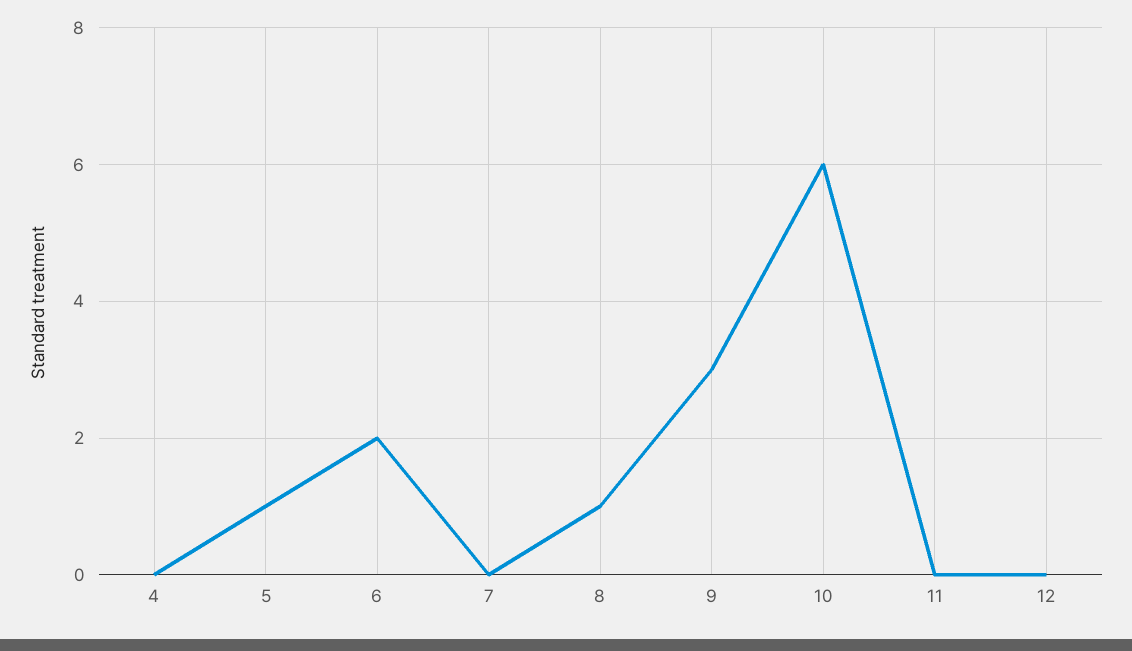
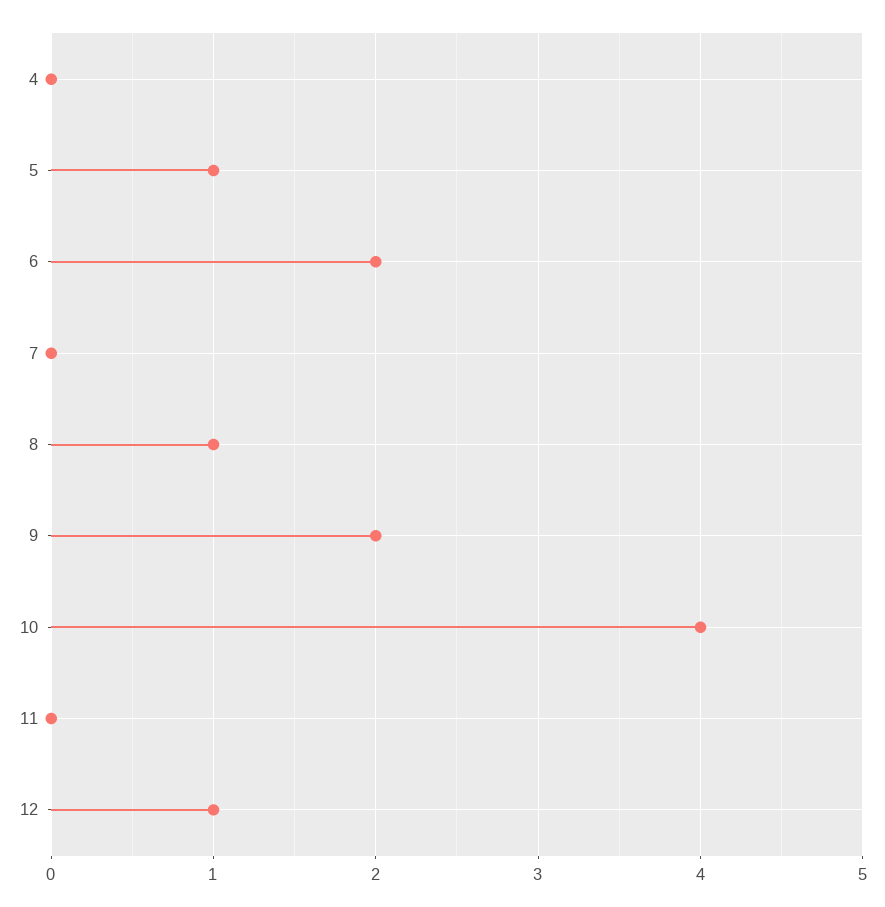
9: 3 -> 2
10: 6 -> 4
12: 0 -> 1

